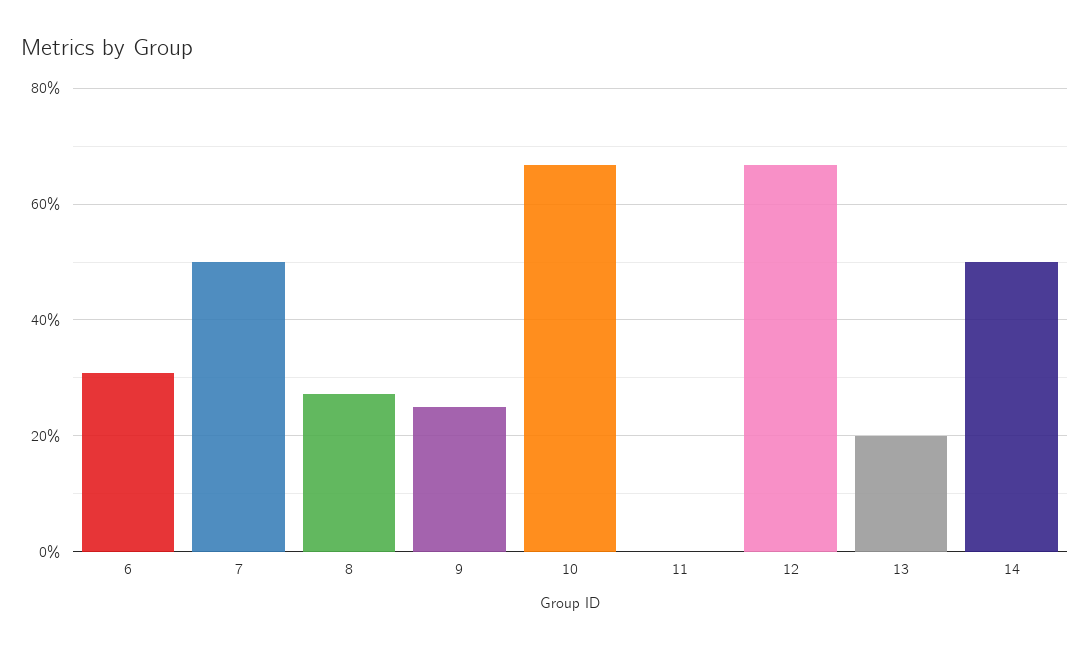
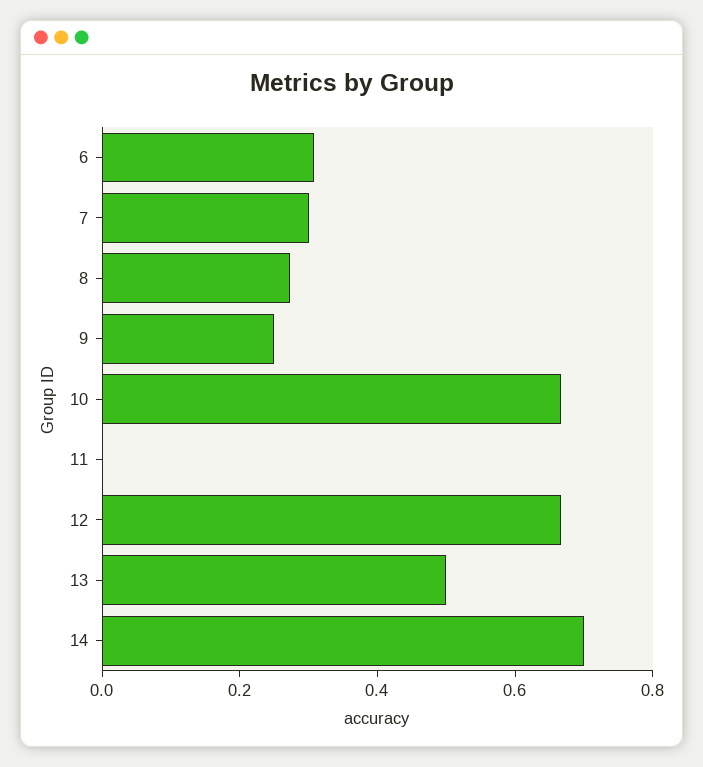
7: 0.5 -> 0.3
13: 0.2 -> 0.5
14: 0.5 -> 0.7

